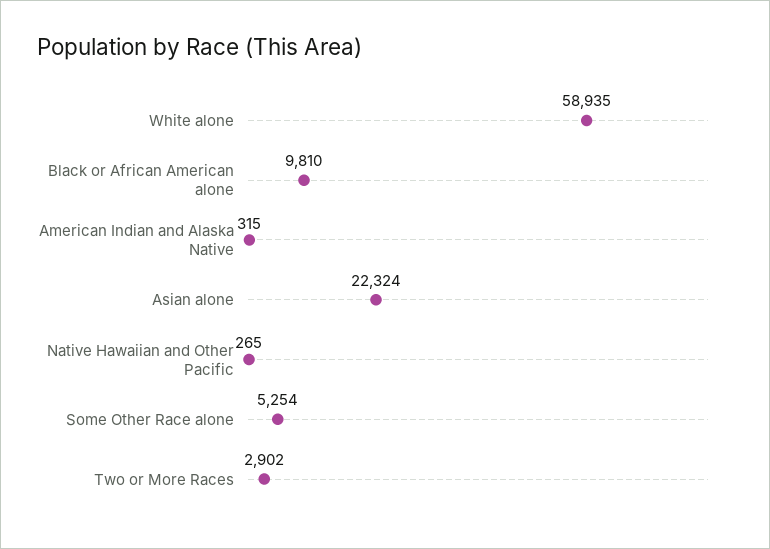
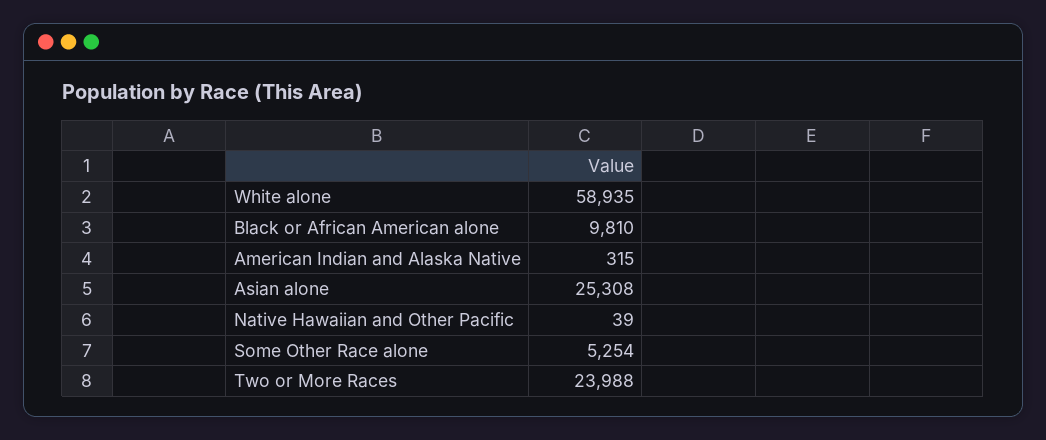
Asian alone: 22324 -> 25308
Native Hawaiian and Other Pacific: 265 -> 39
Two or More Races: 2902 -> 23988

